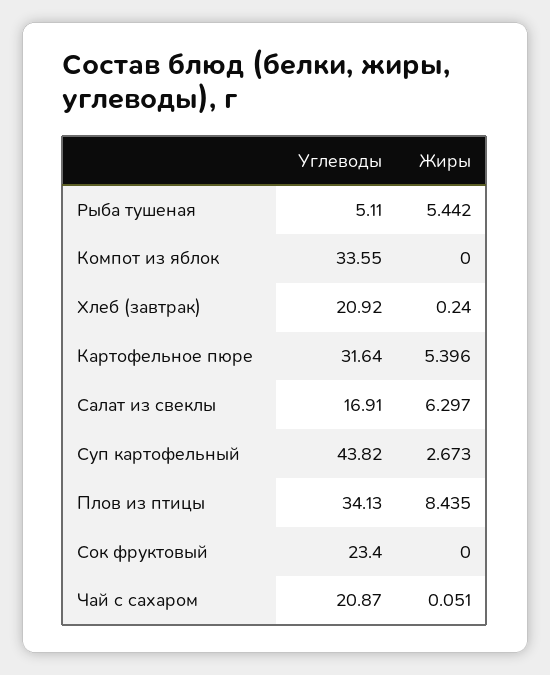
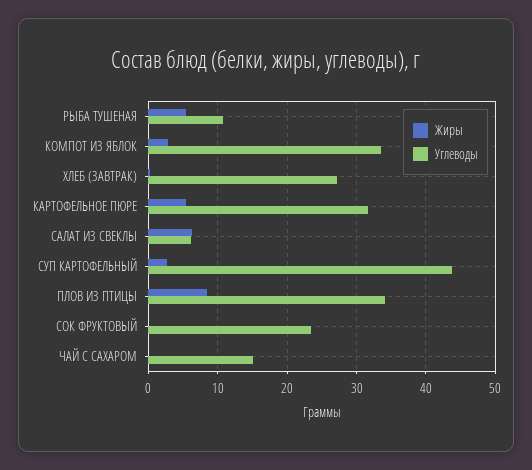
Углеводы, Рыба тушеная: 5.11 -> 11
Жиры, Компот из яблок: 0 -> 3
Углеводы, Хлеб (завтрак): 20.92 -> 27
Углеводы, Салат из свеклы: 16.91 -> 6
Углеводы, Чай с сахаром: 20.87 -> 15

